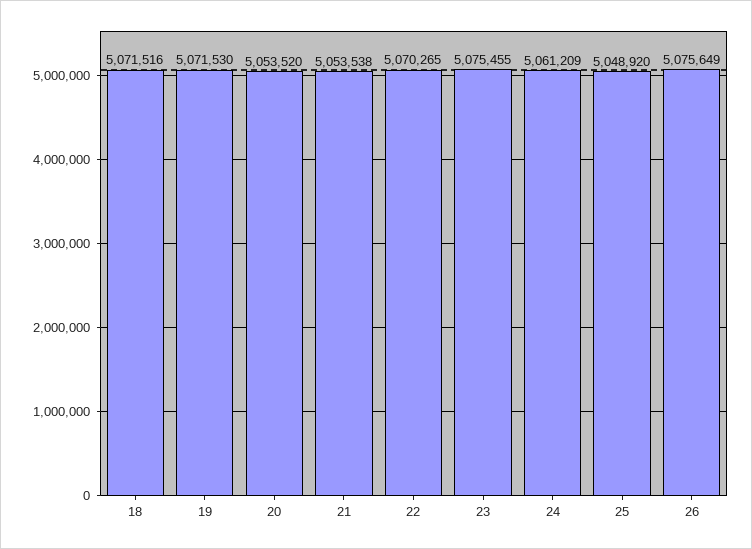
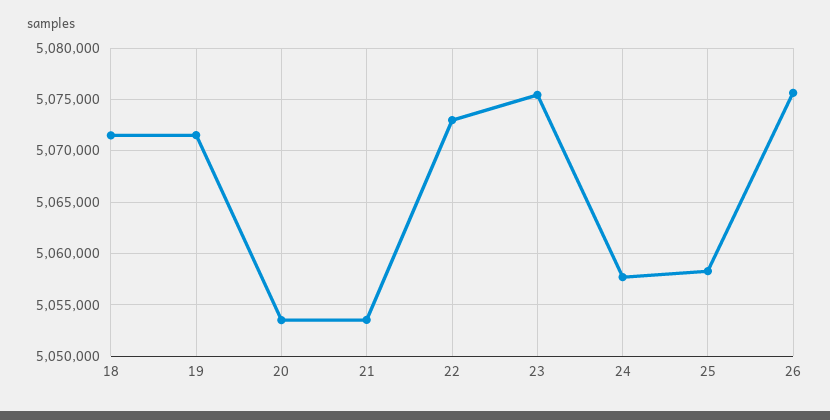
22: 5070265 -> 5073000
24: 5061209 -> 5058000
25: 5048920 -> 5058000

